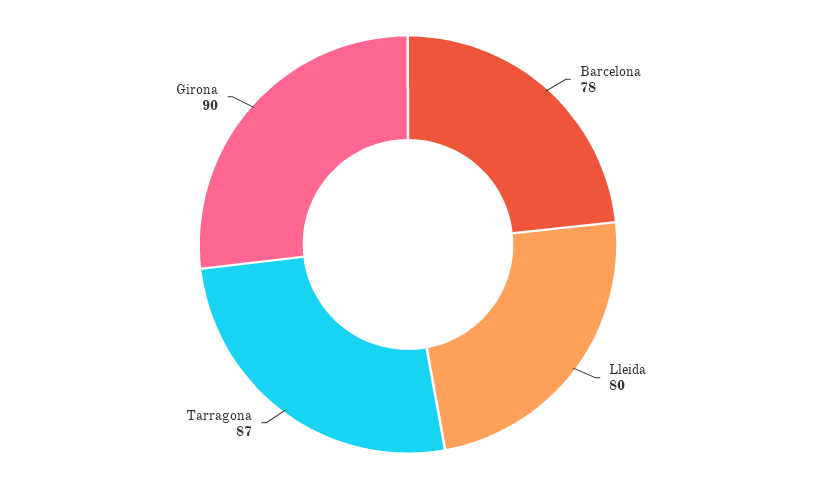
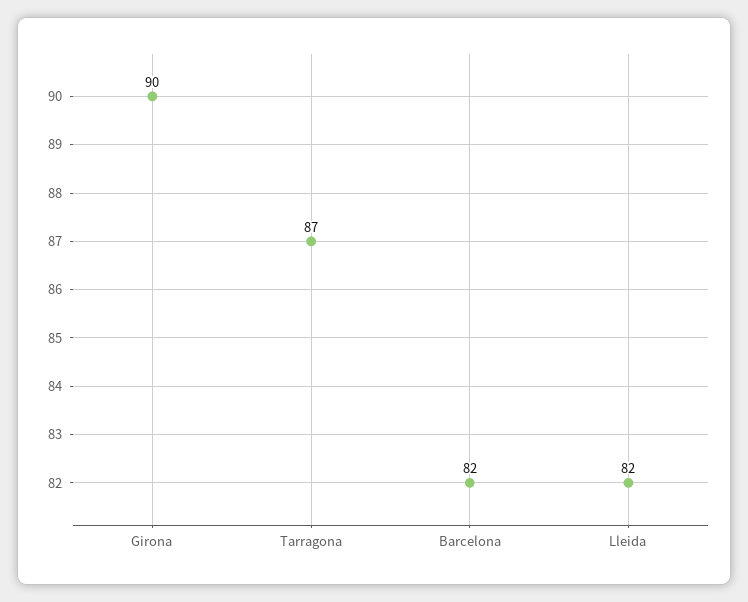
Barcelona: 78 -> 82
Lleida: 80 -> 82

